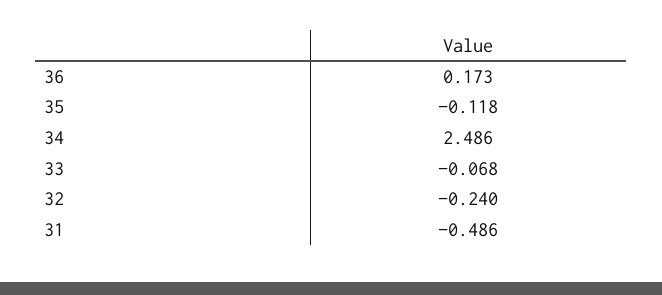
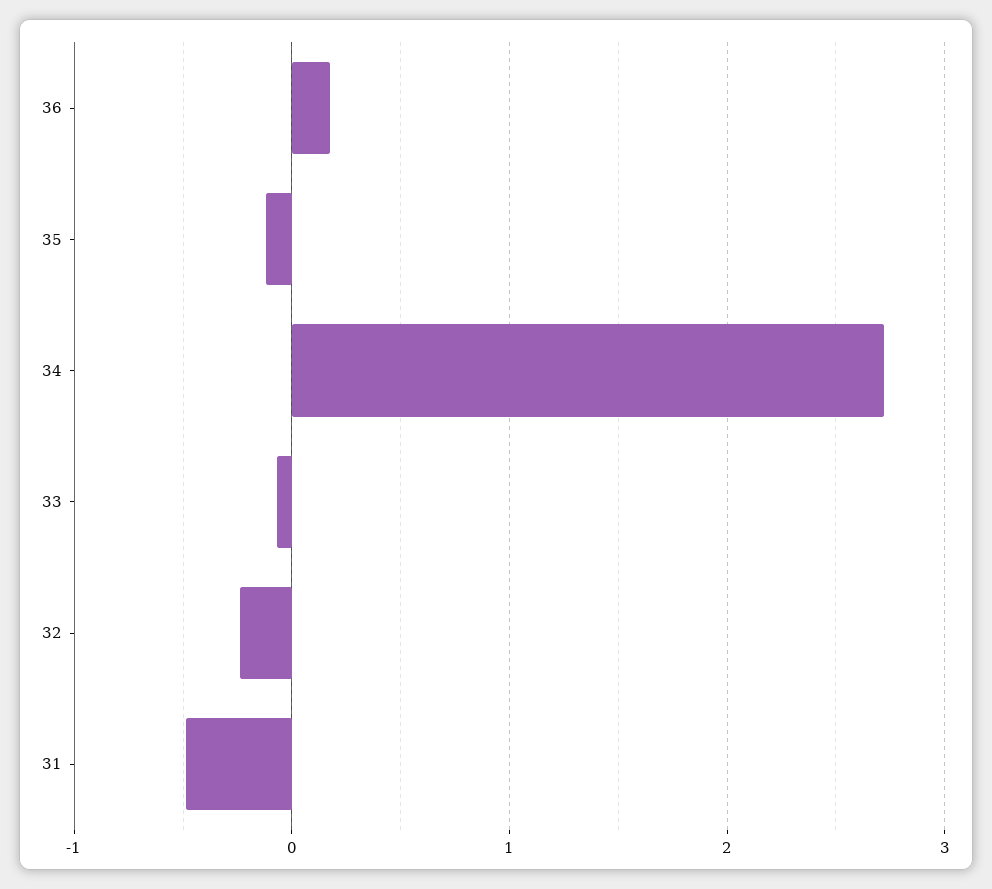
34: 2.486 -> 2.7

